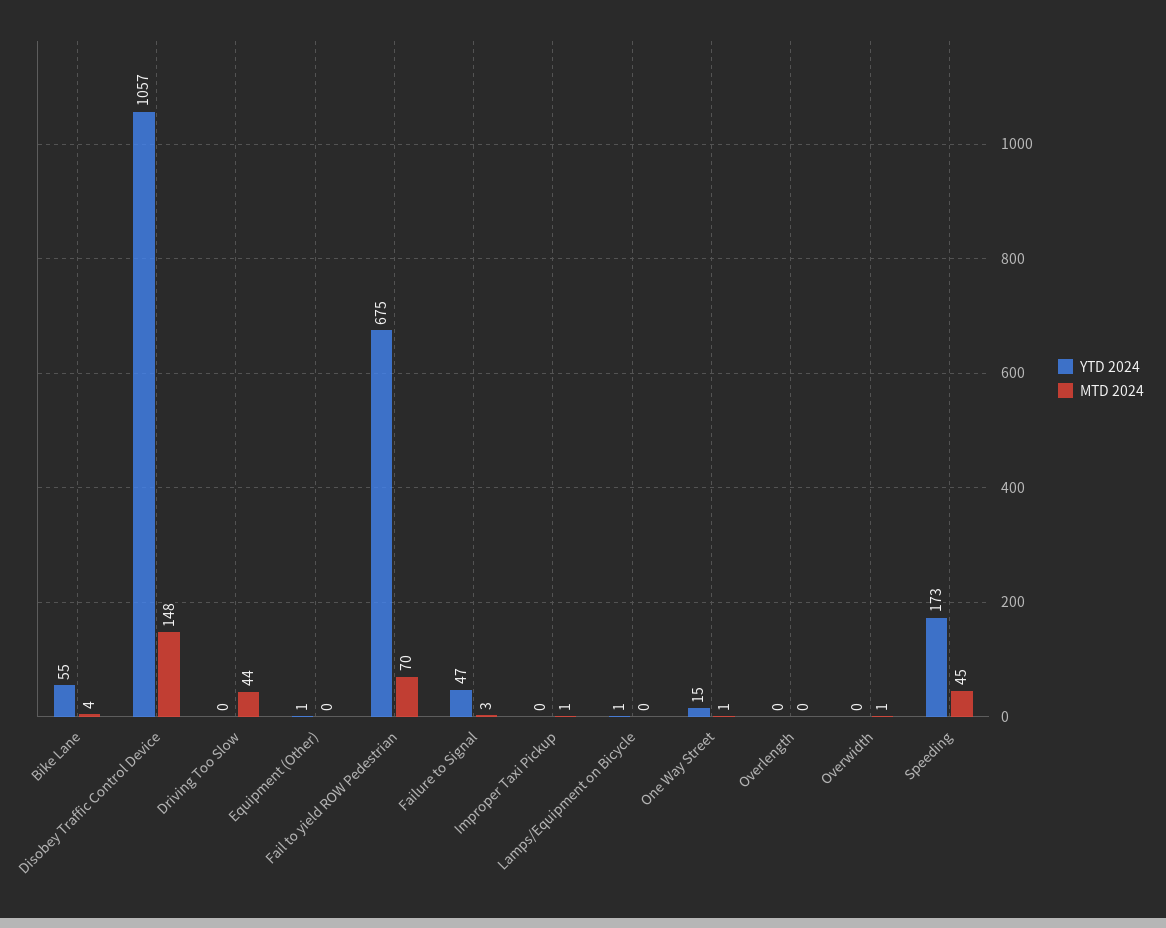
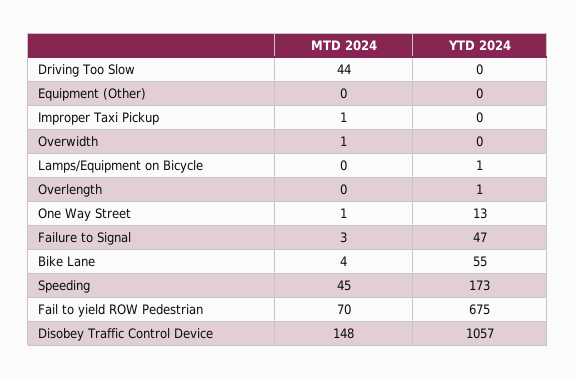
YTD 2024, Equipment (Other): 1 -> 0
YTD 2024, One Way Street: 15 -> 13
YTD 2024, Overlength: 0 -> 1

